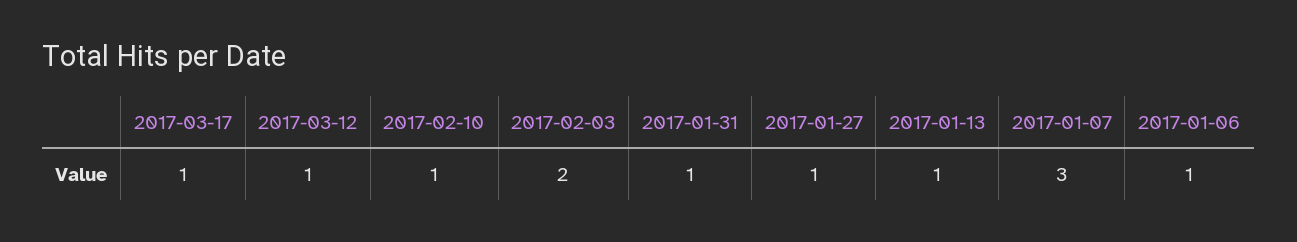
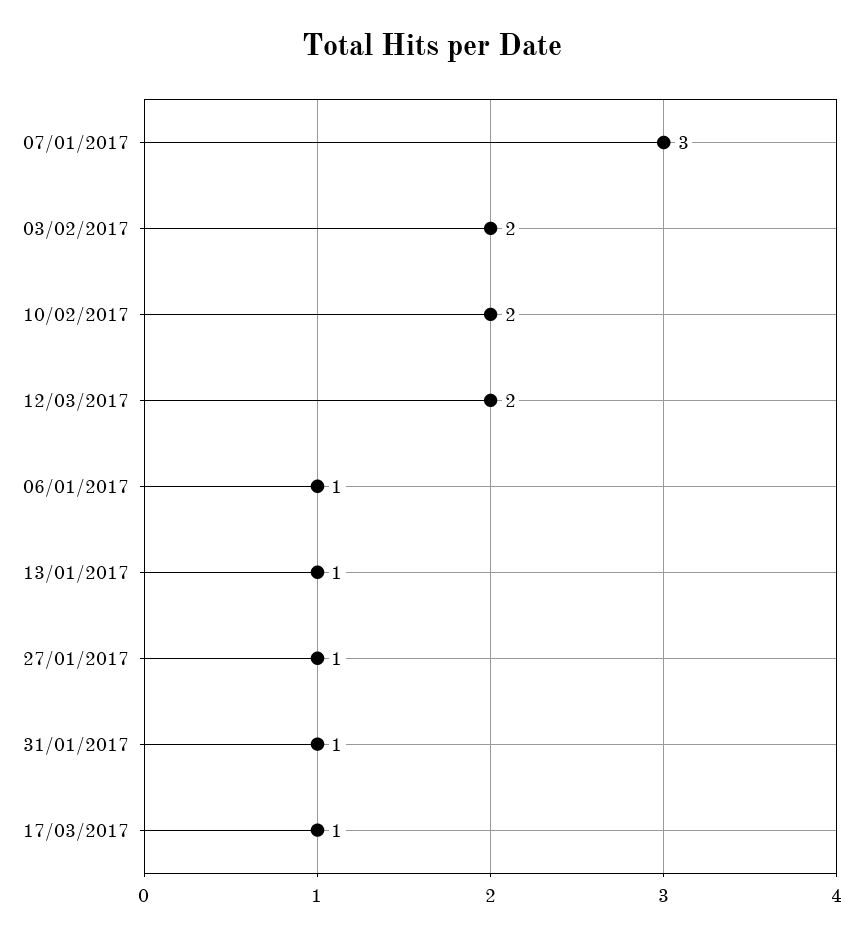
2017-03-12: 1 -> 2
2017-02-10: 1 -> 2

